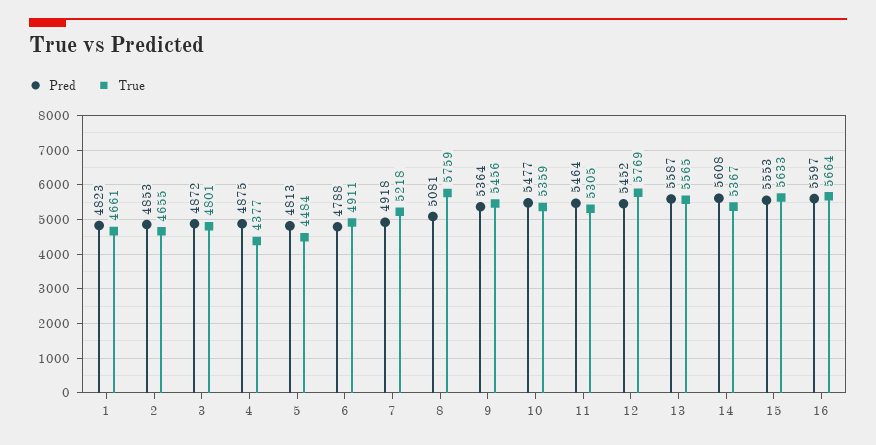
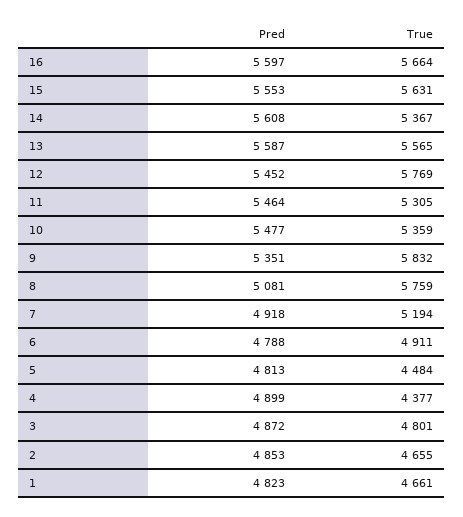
Pred, 4: 4875 -> 4899
True, 7: 5218 -> 5194
Pred, 9: 5364 -> 5351
True, 9: 5456 -> 5832
True, 15: 5633 -> 5631

